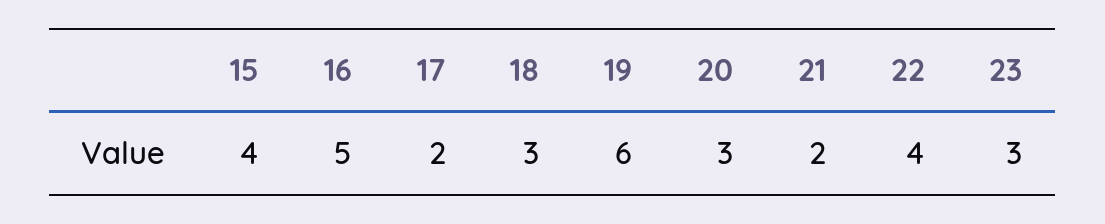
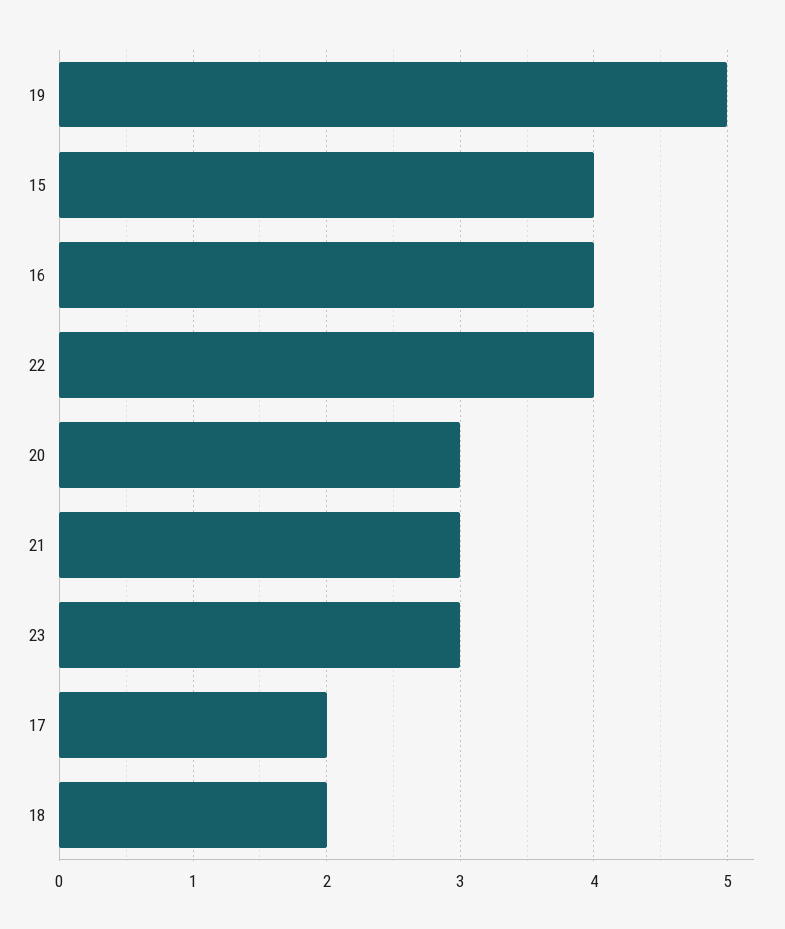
16: 5 -> 4
18: 3 -> 2
19: 6 -> 5
21: 2 -> 3

